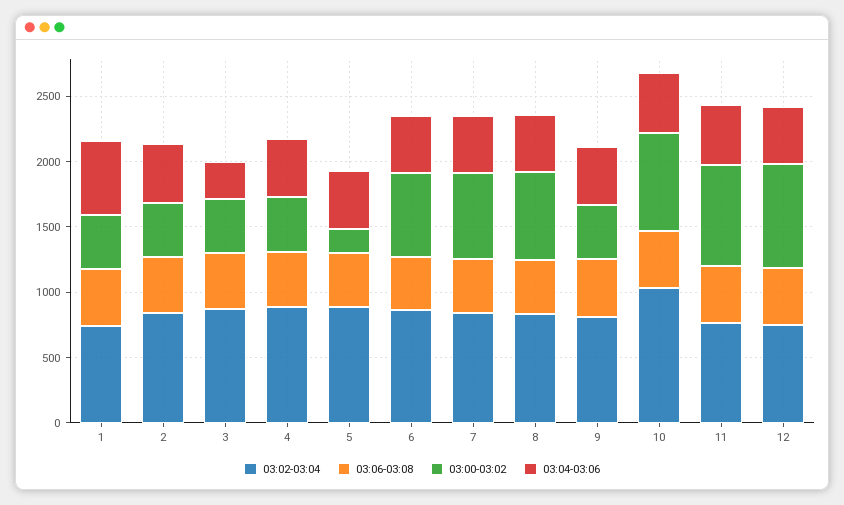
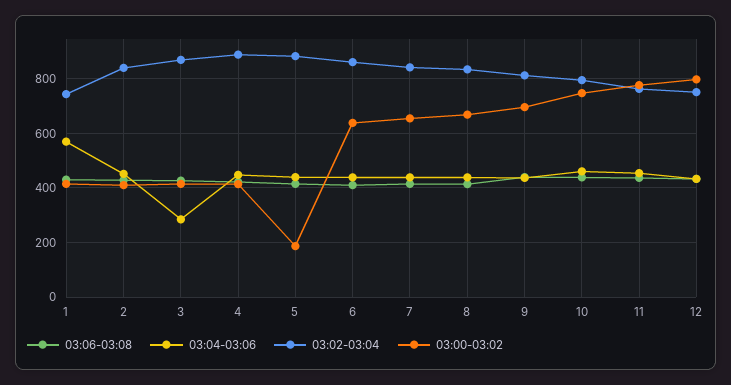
03:00-03:02, 9: 400 -> 700
03:02-03:04, 10: 1000 -> 800

